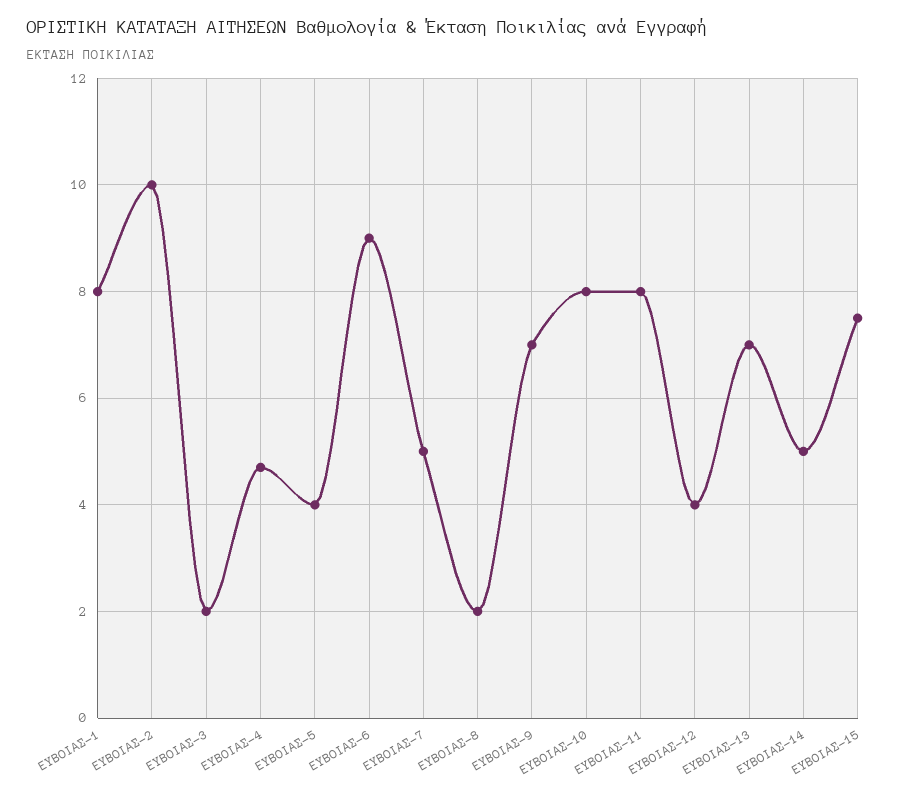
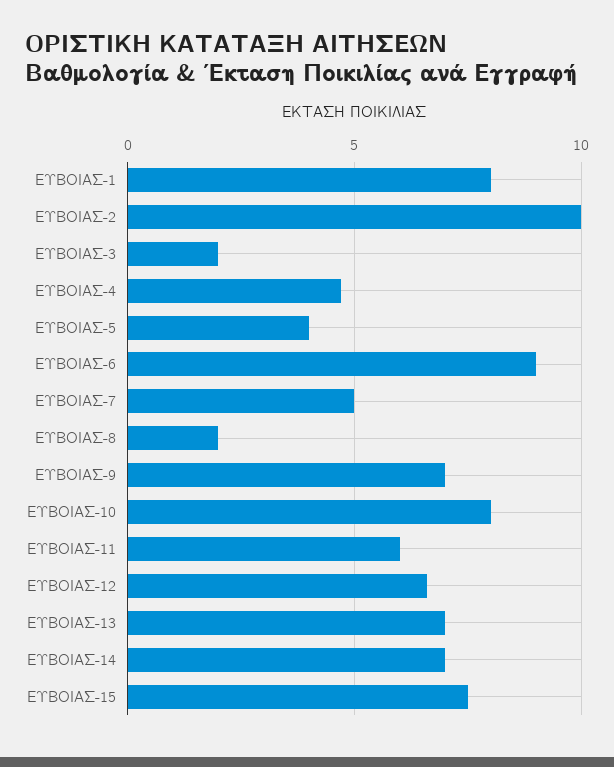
ΕΥΒΟΙΑΣ-11: 8 -> 6
ΕΥΒΟΙΑΣ-12: 4 -> 6.5
ΕΥΒΟΙΑΣ-14: 5 -> 7

